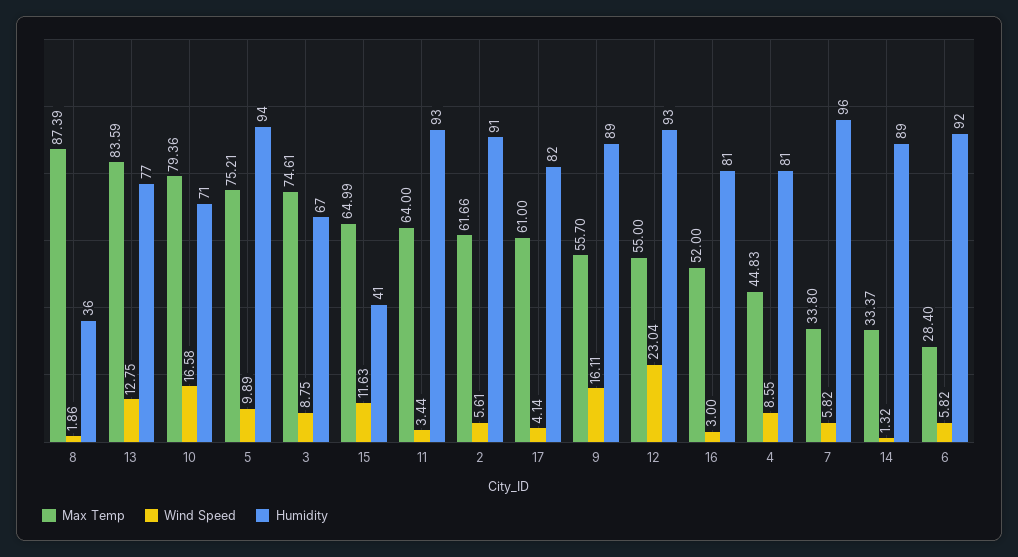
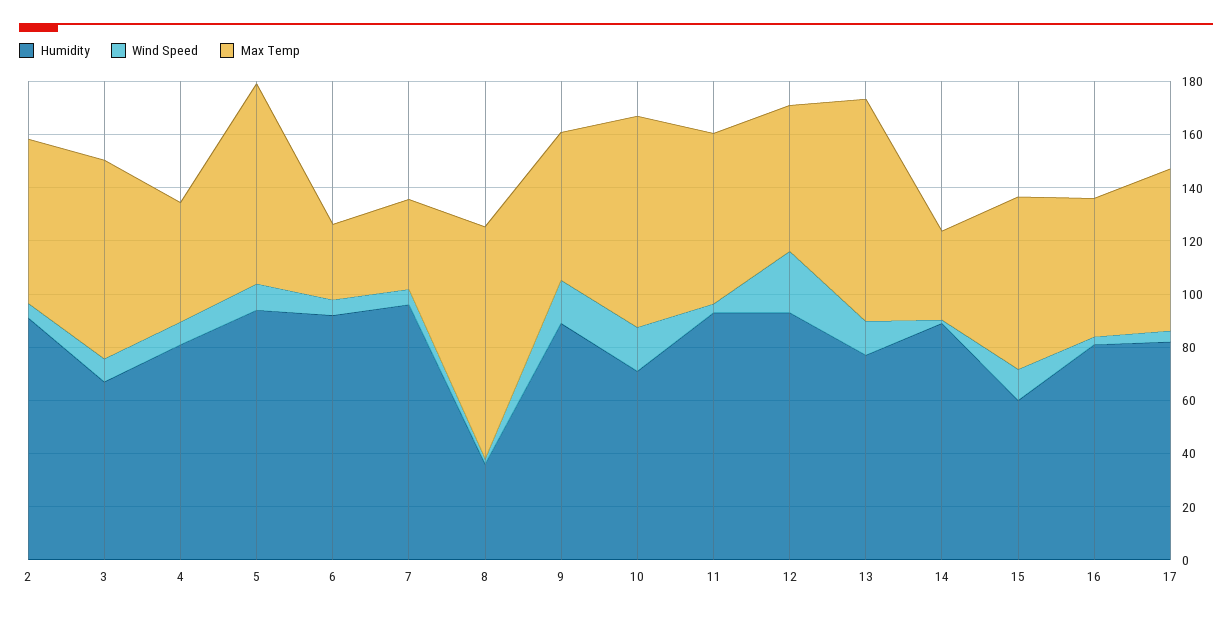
Humidity, 15: 41 -> 60

